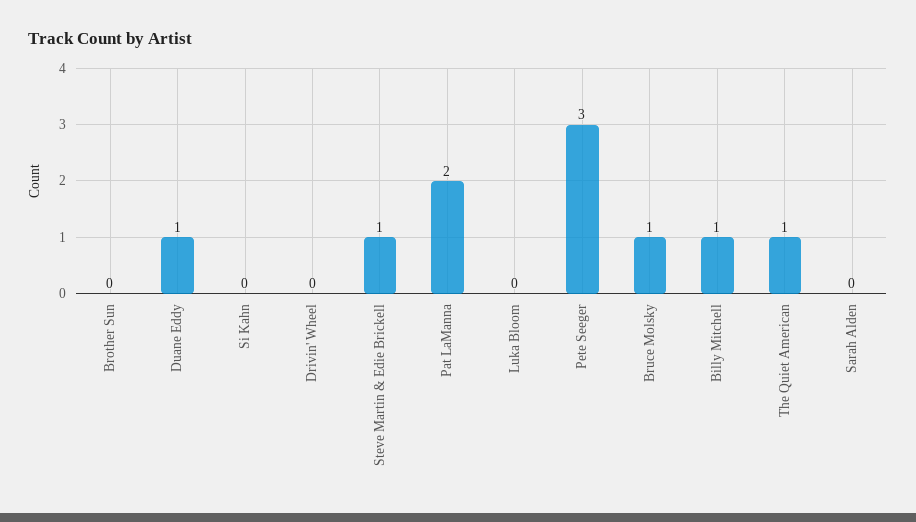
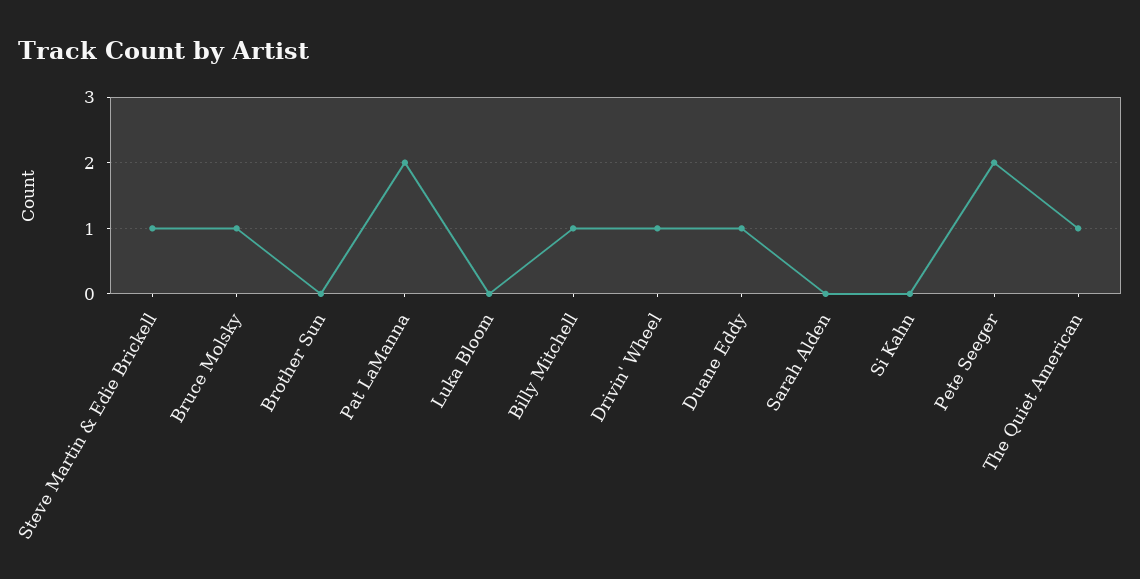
Drivin' Wheel: 0 -> 1
Pete Seeger: 3 -> 2

